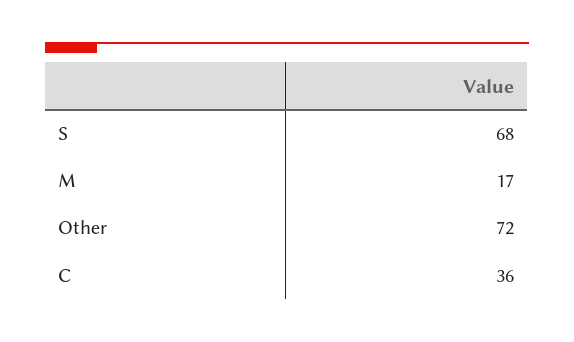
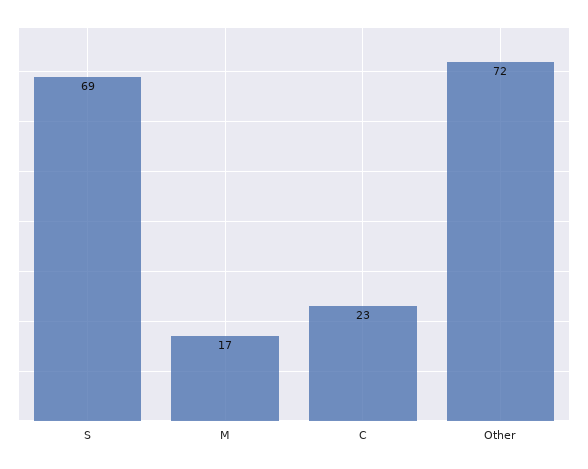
S: 68 -> 69
C: 36 -> 23

